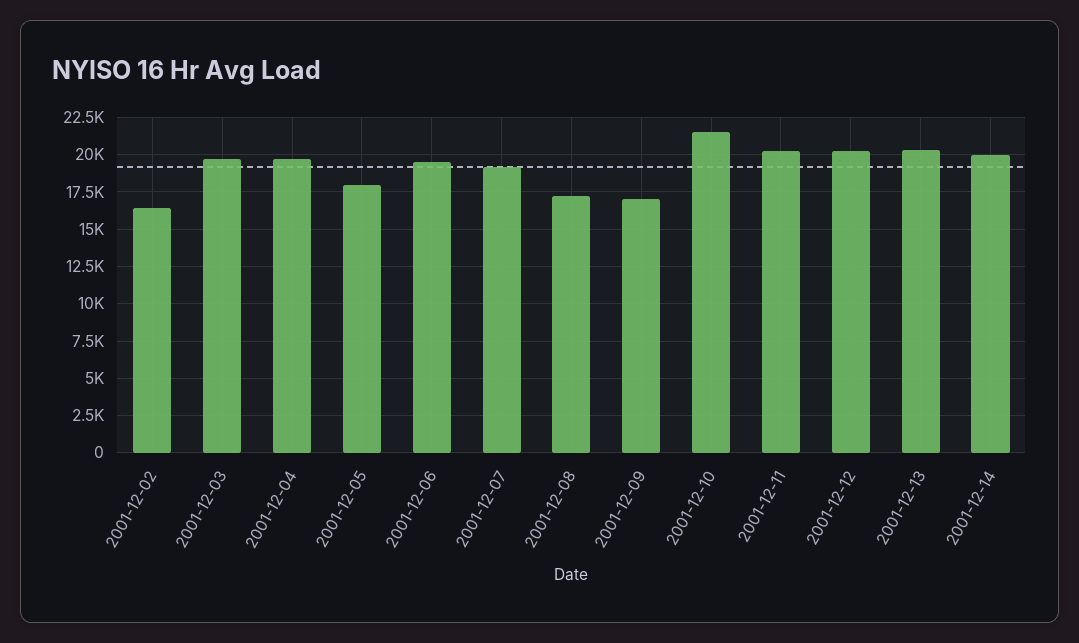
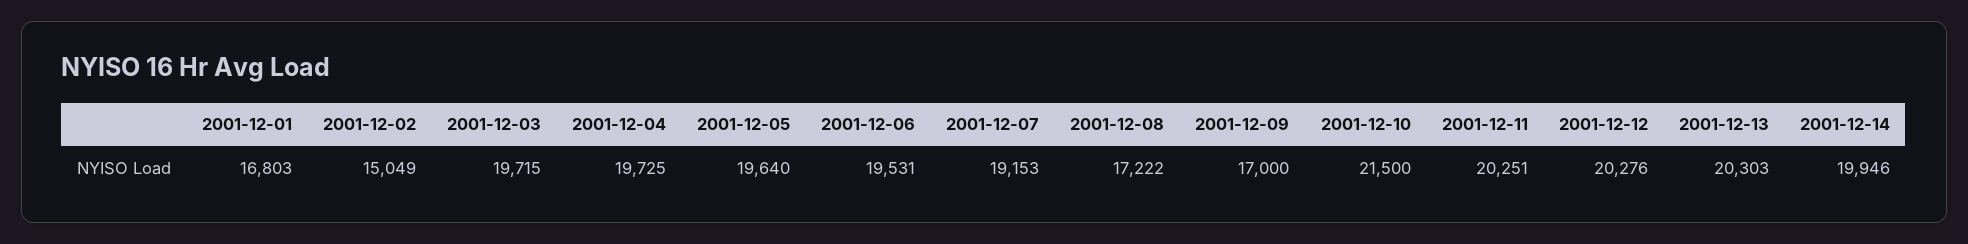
2001-12-02: 16500 -> 15049
2001-12-05: 18000 -> 19640
2001-12-01: none -> 16803

